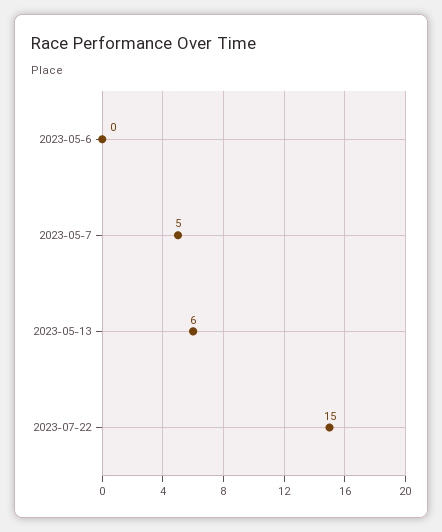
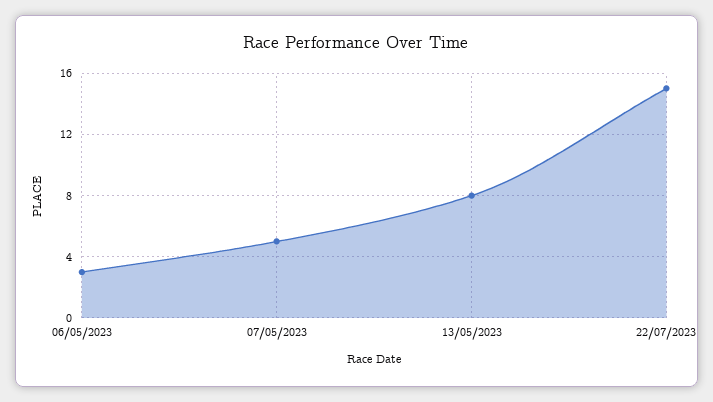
2023-05-6: 0 -> 3
2023-05-13: 6 -> 8

